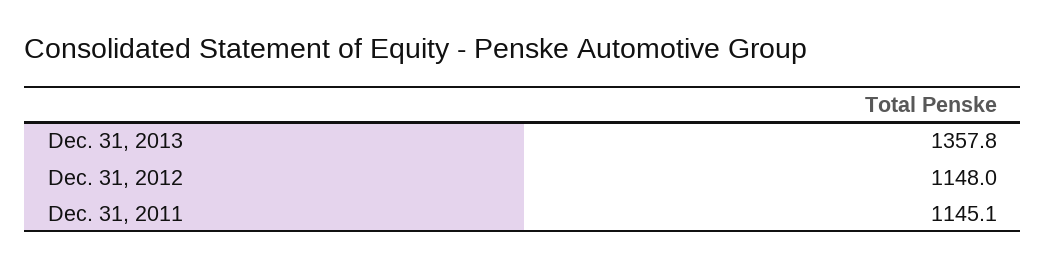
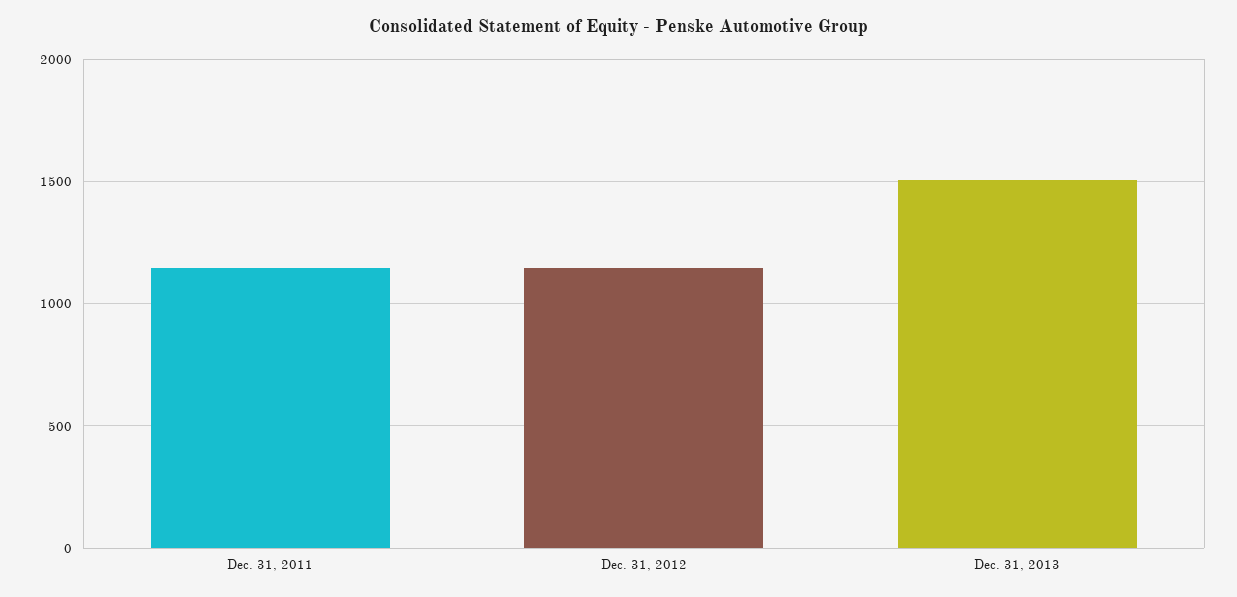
Dec. 31, 2013: 1357.8 -> 1500

